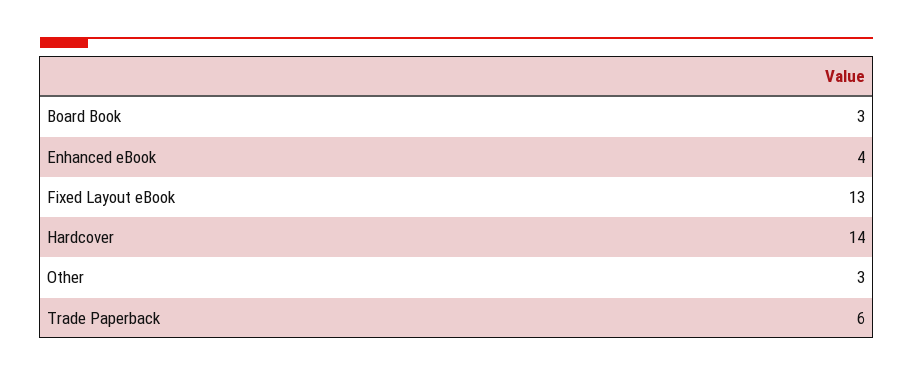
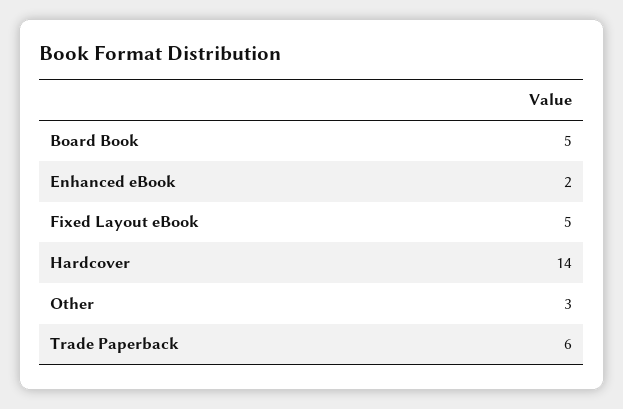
Board Book: 3 -> 5
Enhanced eBook: 4 -> 2
Fixed Layout eBook: 13 -> 5

